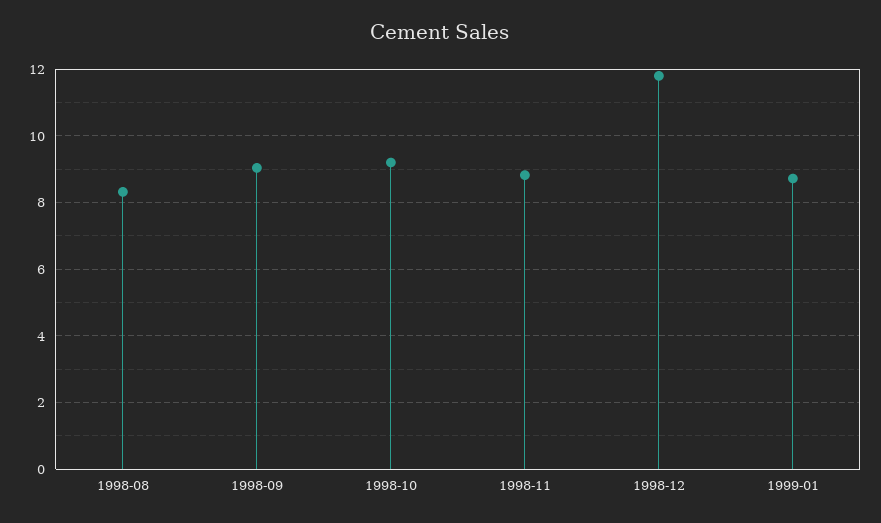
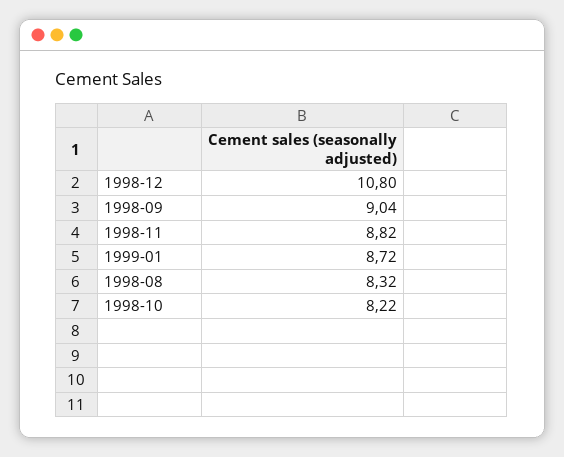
1998-10: 9.2 -> 8.22
1998-12: 11.8 -> 10.8

